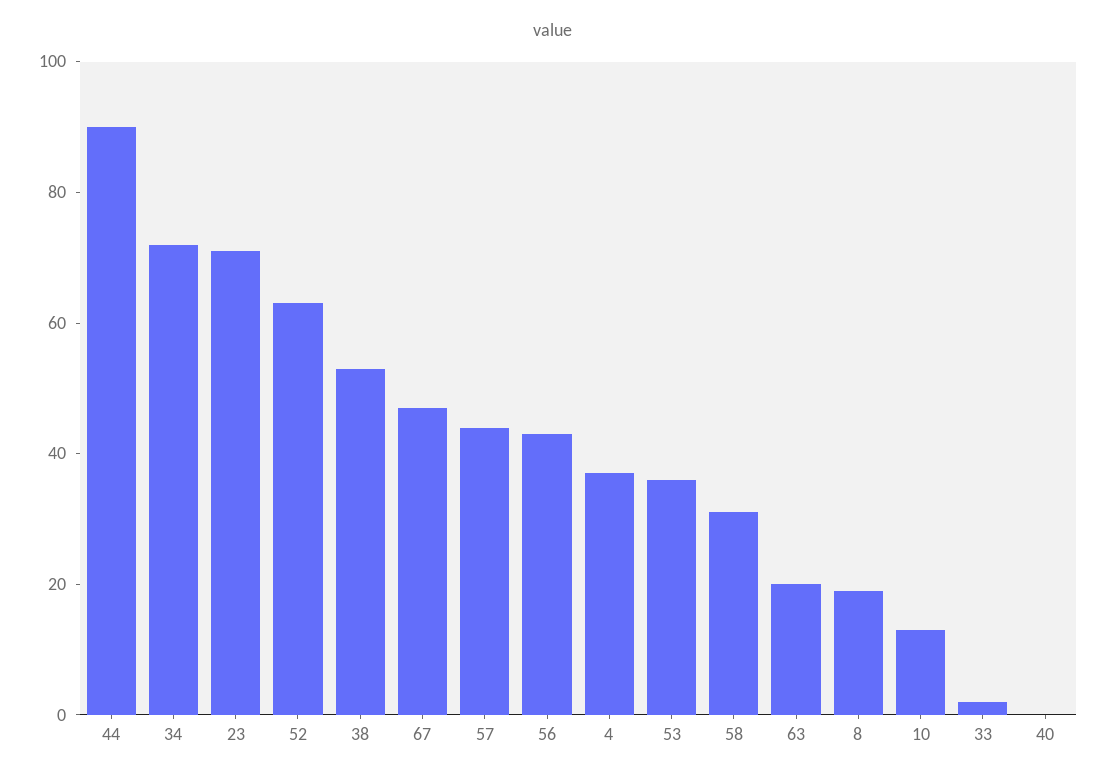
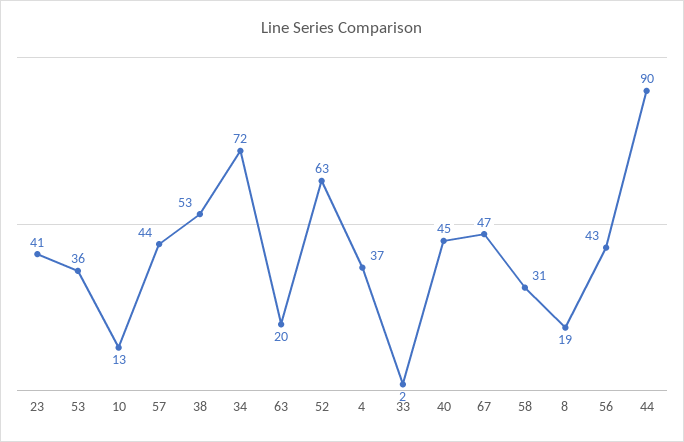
23: 70 -> 41
40: 0 -> 45

